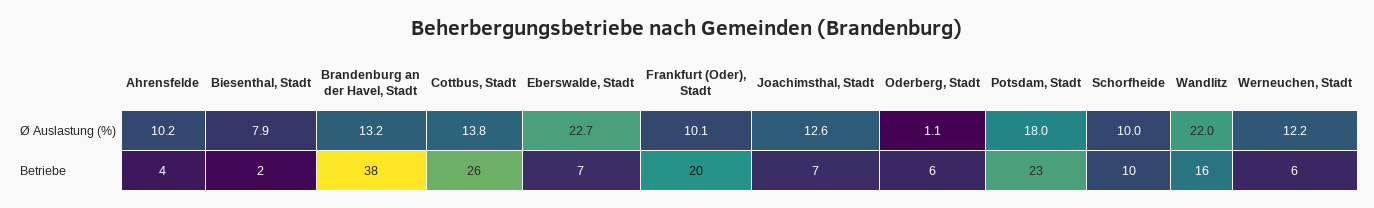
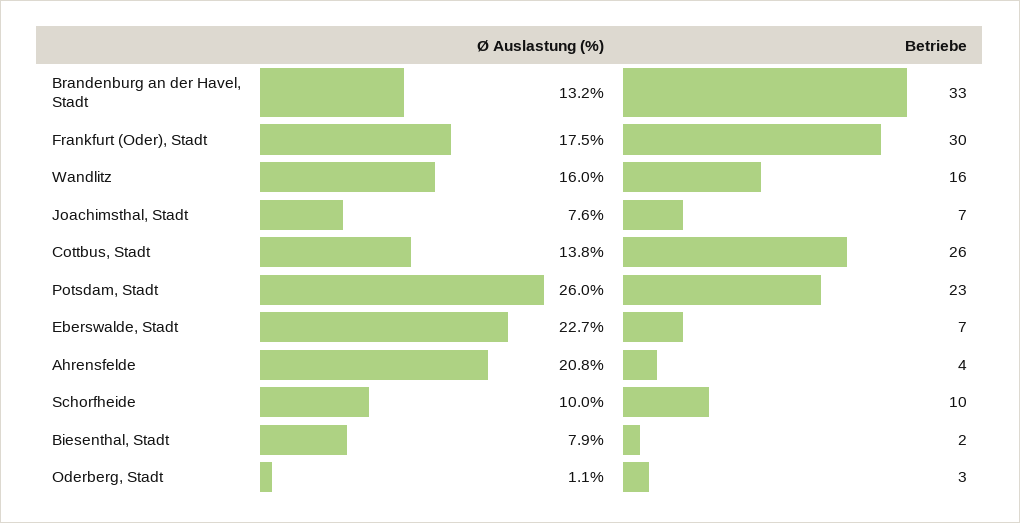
Ahrensfelde, Ø Auslastung (%): 10.2 -> 20.8
Frankfurt (Oder), Stadt, Ø Auslastung (%): 10.1 -> 17.5
Joachimsthal, Stadt, Ø Auslastung (%): 12.6 -> 7.6
Potsdam, Stadt, Ø Auslastung (%): 18 -> 26
Wandlitz, Ø Auslastung (%): 22 -> 16
Werneuchen, Stadt, Ø Auslastung (%): 12.2 -> none
Brandenburg an der Havel, Stadt, Betriebe: 38 -> 33
Frankfurt (Oder), Stadt, Betriebe: 20 -> 30
Oderberg, Stadt, Betriebe: 6 -> 3
Werneuchen, Stadt, Betriebe: 6 -> none

